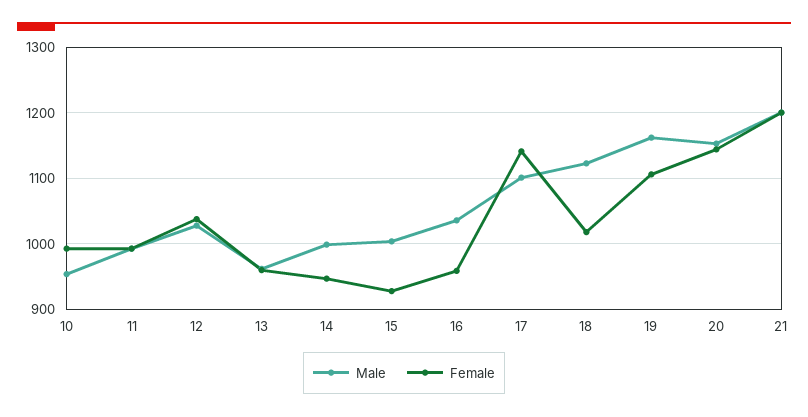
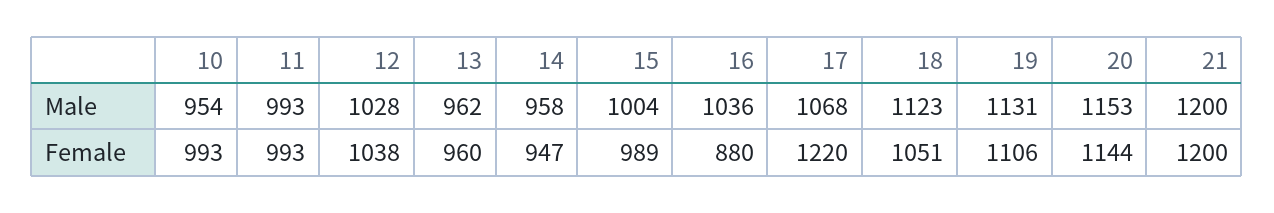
Male, 14: 1000 -> 958
Female, 15: 930 -> 989
Female, 16: 960 -> 880
Male, 17: 1100 -> 1068
Female, 17: 1140 -> 1220
Female, 18: 1020 -> 1051
Male, 19: 1160 -> 1131

